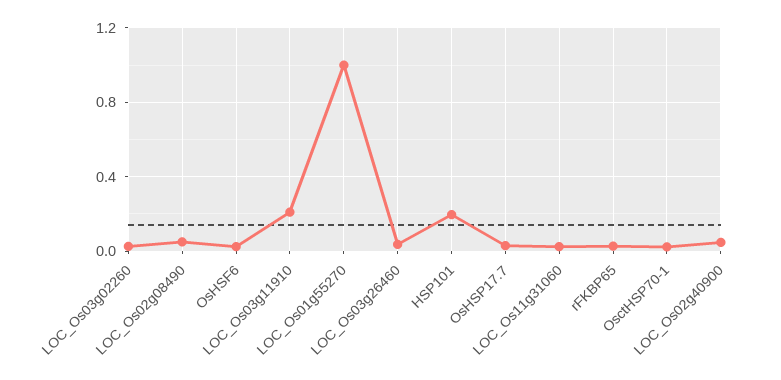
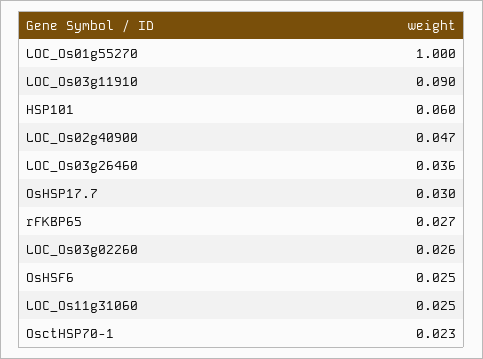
LOC_Os02g08490: 0.05 -> none
LOC_Os03g11910: 0.2 -> 0.09
HSP101: 0.2 -> 0.06

